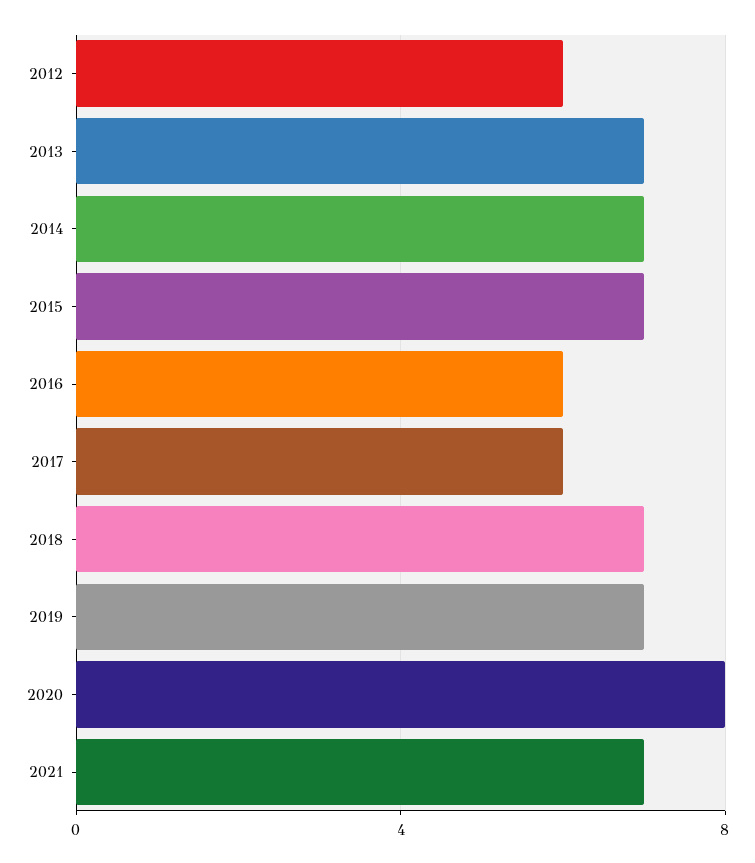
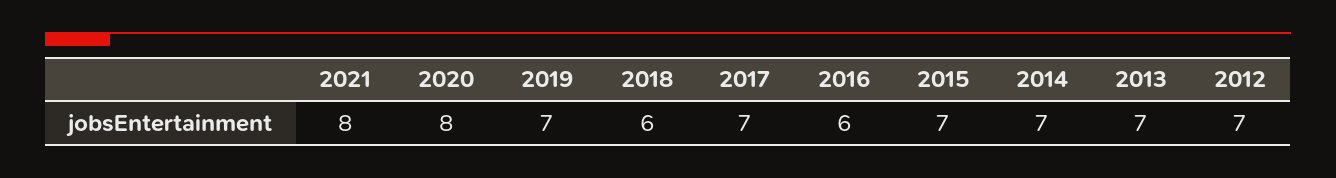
2012: 6 -> 7
2017: 6 -> 7
2018: 7 -> 6
2021: 7 -> 8

